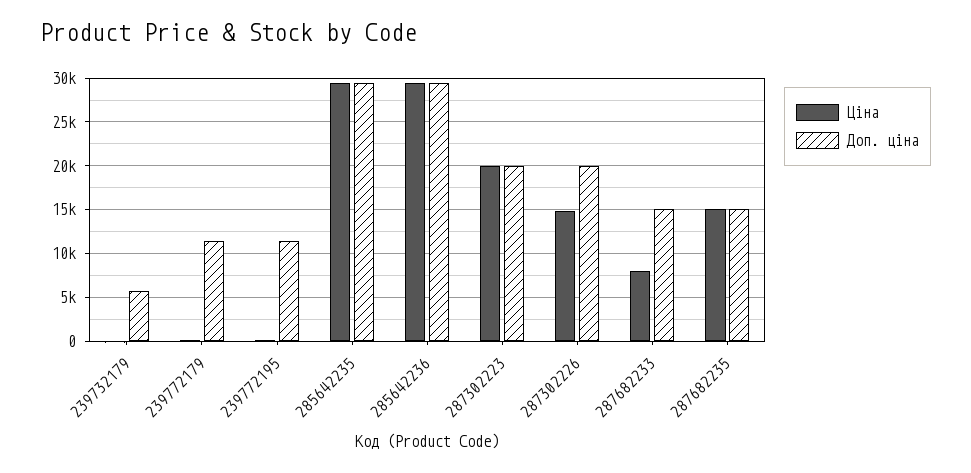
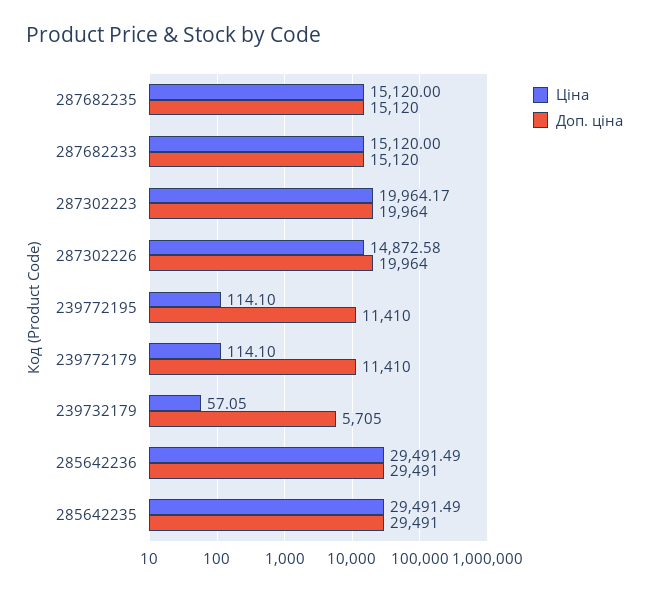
Ціна, 287682233: 8000 -> 15120

